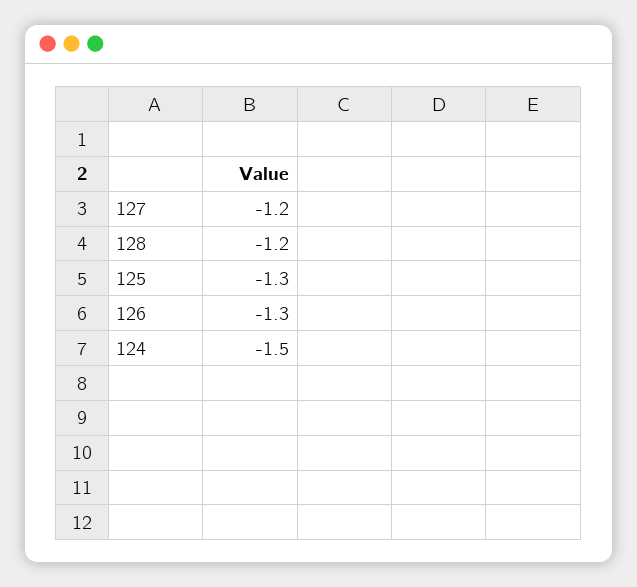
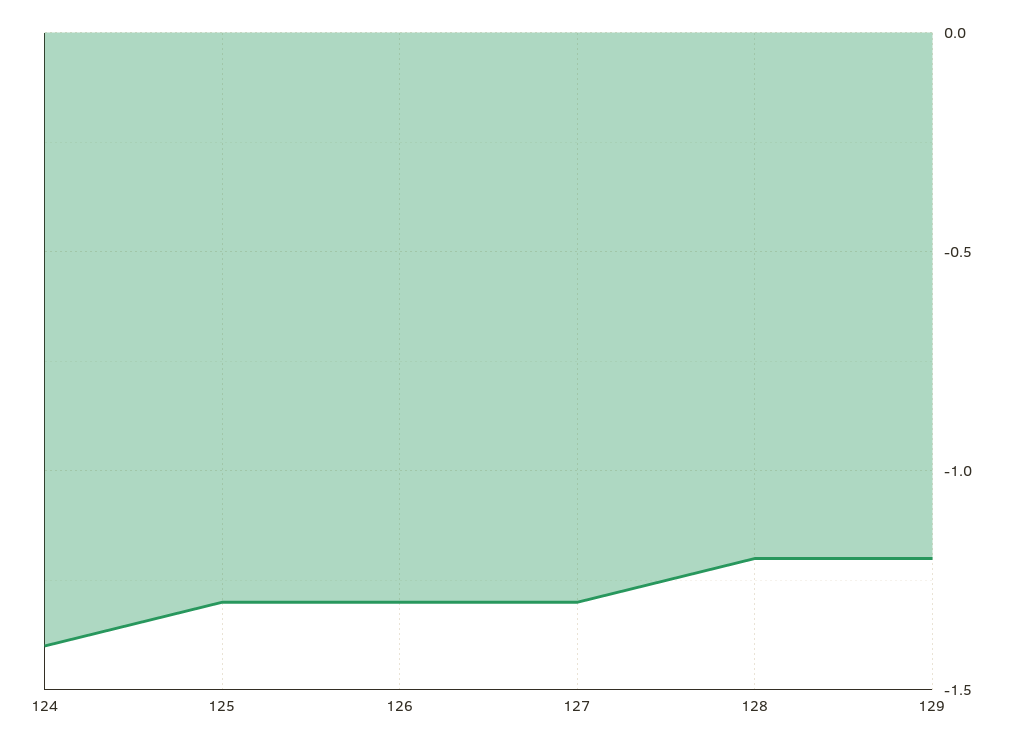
127: -1.2 -> -1.3
124: -1.5 -> -1.4
129: none -> -1.2

